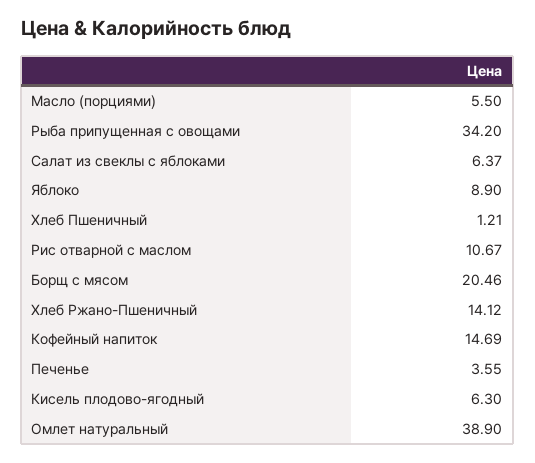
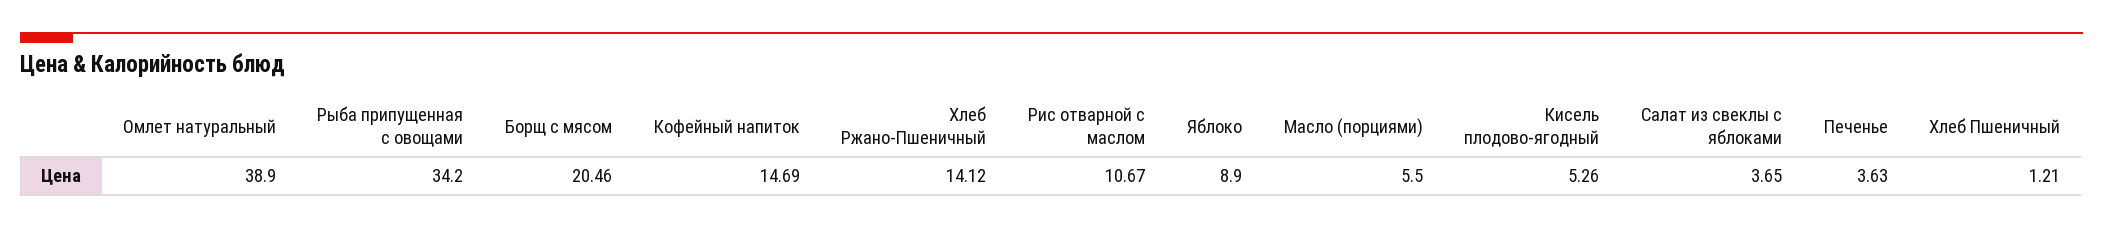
Салат из свеклы с яблоками: 6.37 -> 3.65
Печенье: 3.55 -> 3.63
Кисель плодово-ягодный: 6.3 -> 5.26

